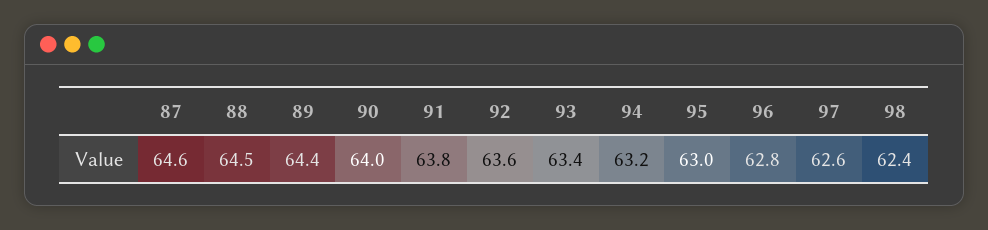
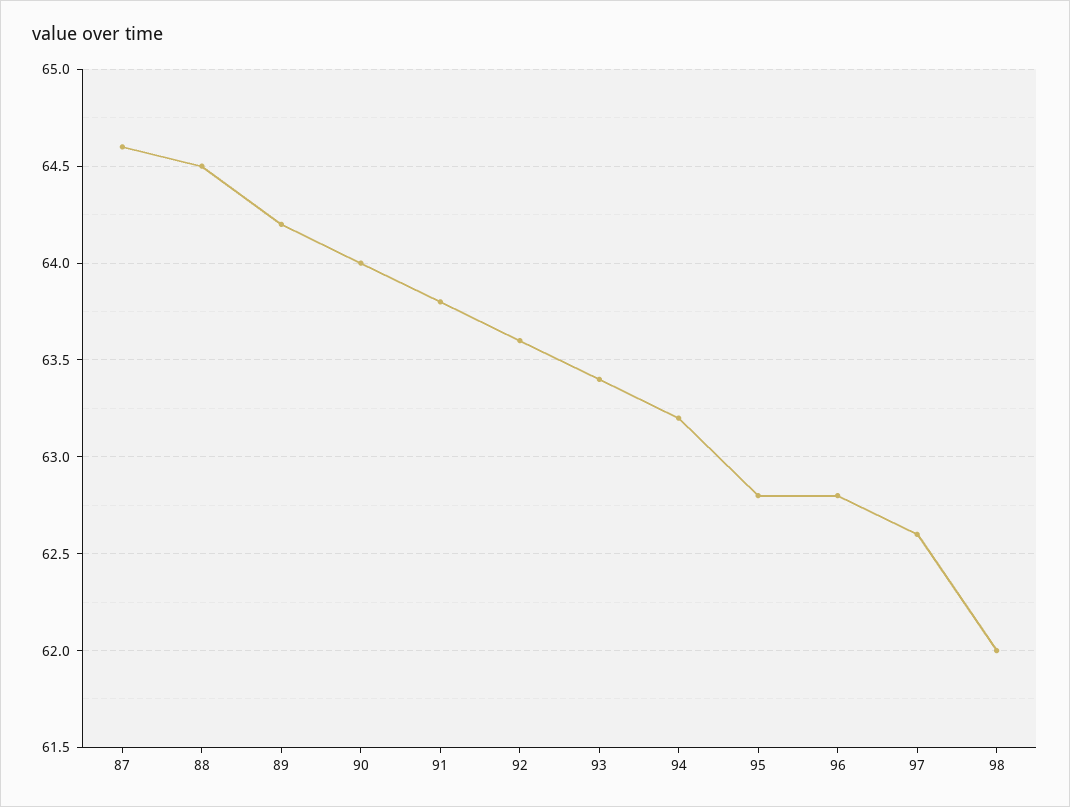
89: 64.4 -> 64.2
95: 63 -> 62.8
98: 62.4 -> 62

